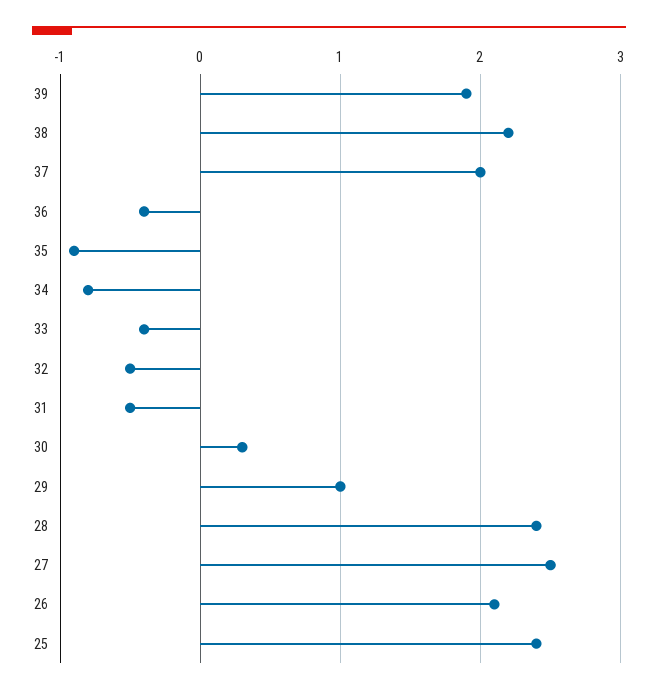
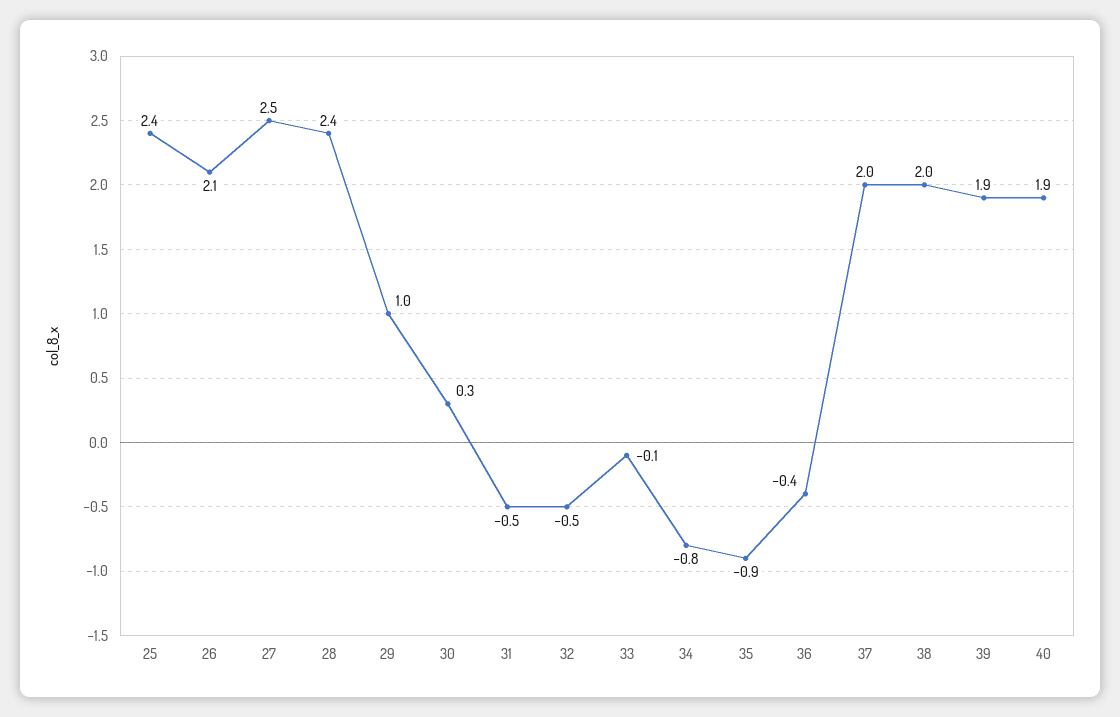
38: 2.2 -> 2
33: -0.4 -> -0.1
40: none -> 1.9

